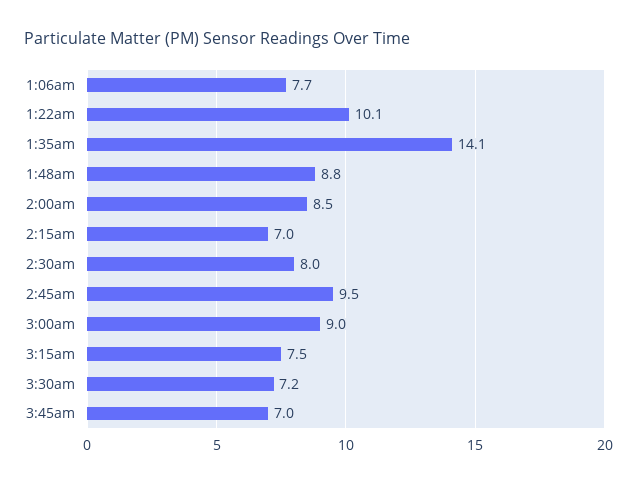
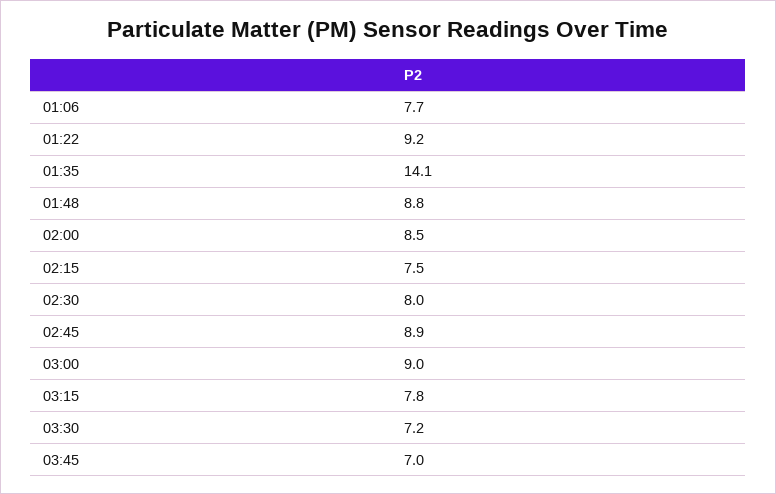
1:22am: 10.1 -> 9.2
2:15am: 7 -> 7.5
2:45am: 9.5 -> 8.9
3:15am: 7.5 -> 7.8

